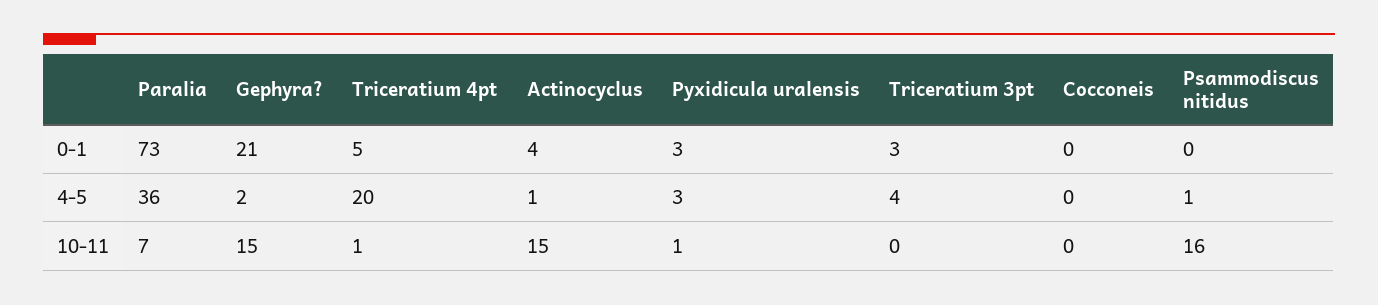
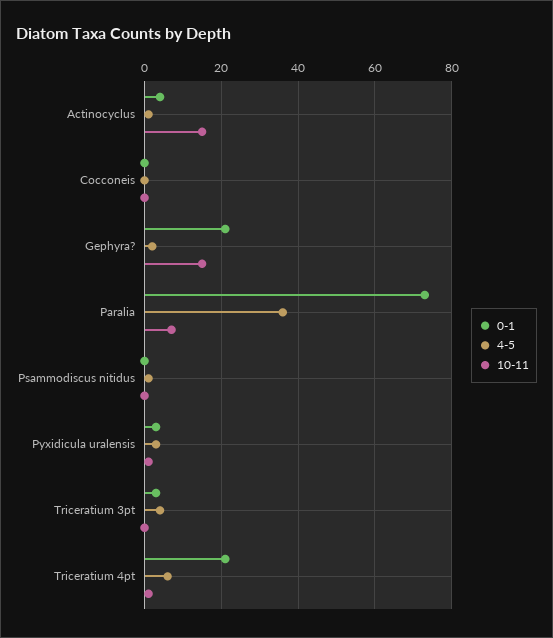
0-1, Triceratium 4pt: 5 -> 20
4-5, Triceratium 4pt: 20 -> 5
10-11, Psammodiscus nitidus: 16 -> 0

